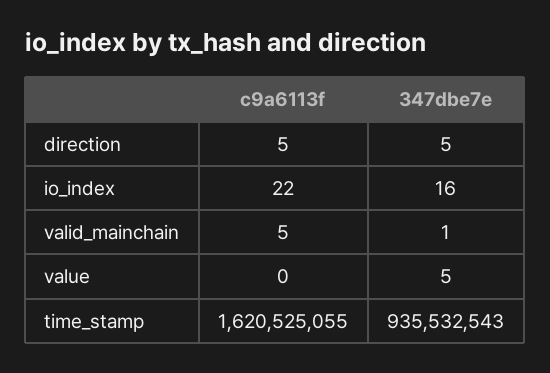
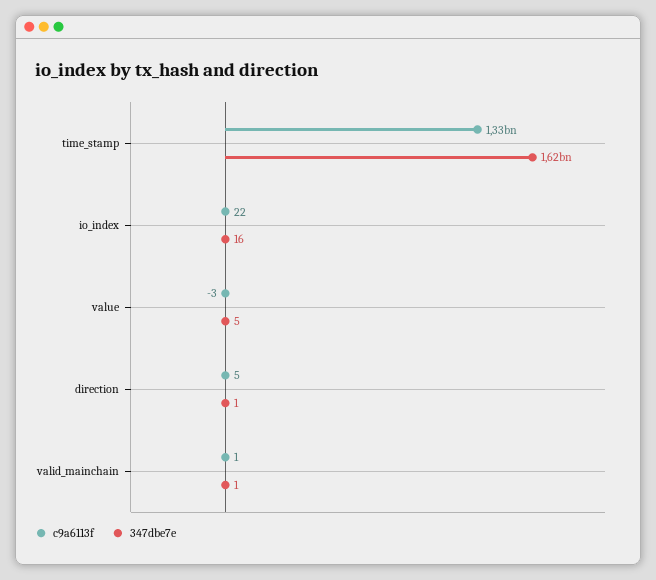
347dbe7e, direction: 5 -> 1
c9a6113f, valid_mainchain: 5 -> 1
c9a6113f, value: 0 -> -3
c9a6113f, time_stamp: 1620525055 -> 1330000000
347dbe7e, time_stamp: 935532543 -> 1620000000

